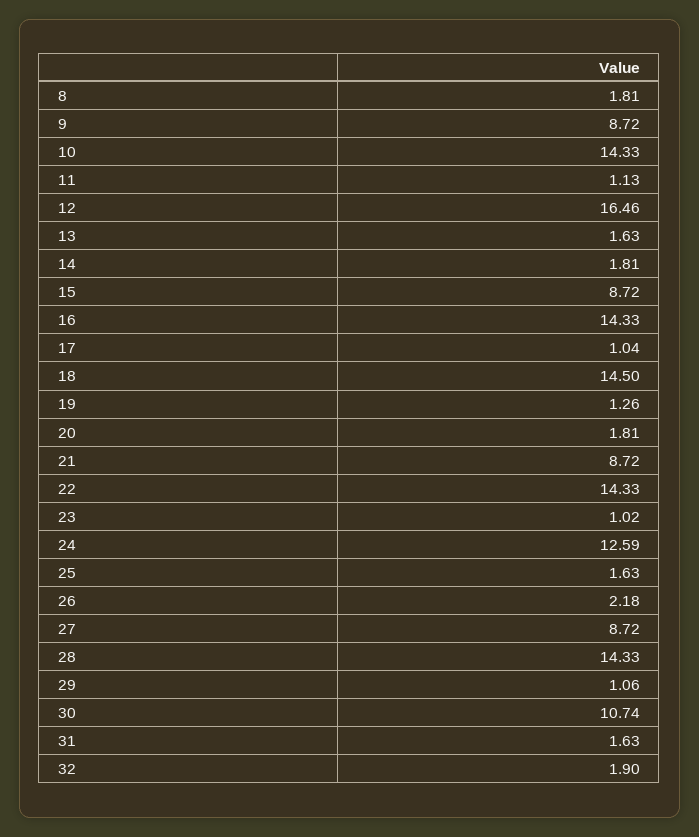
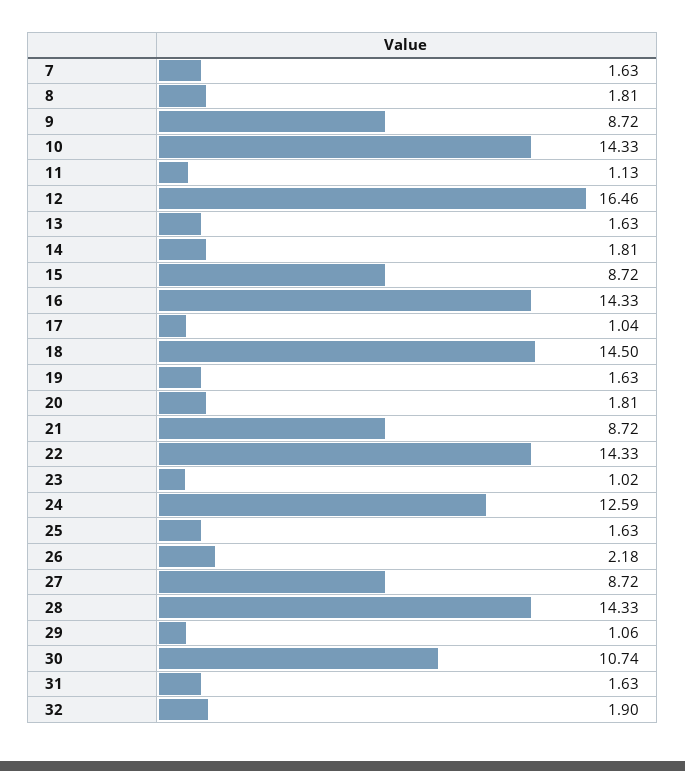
19: 1.26 -> 1.63
7: none -> 1.63

